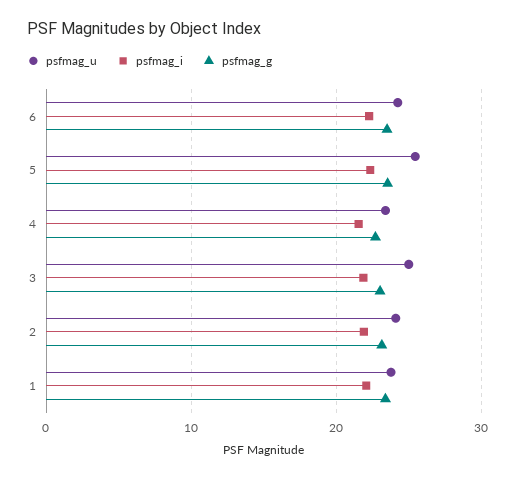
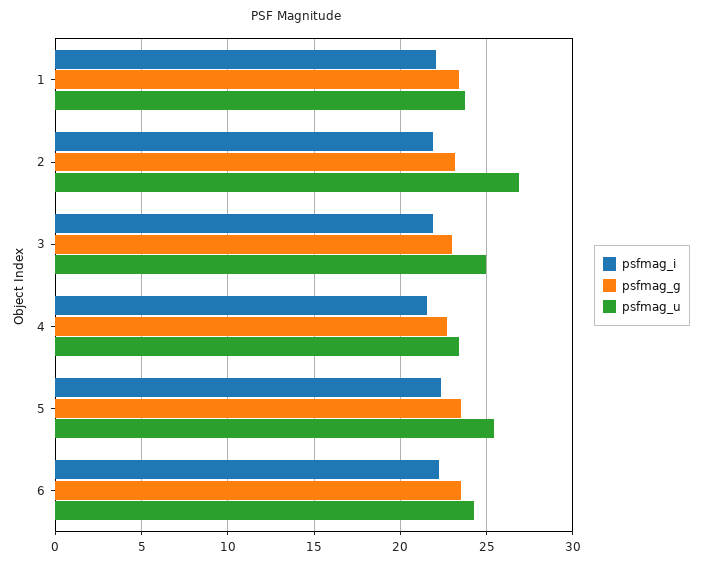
psfmag_u, 2: 24 -> 27

